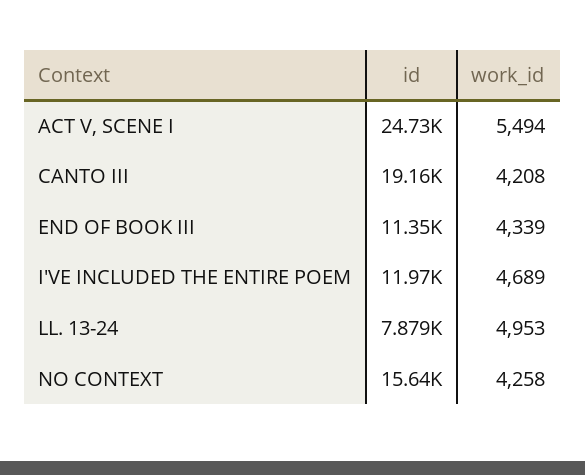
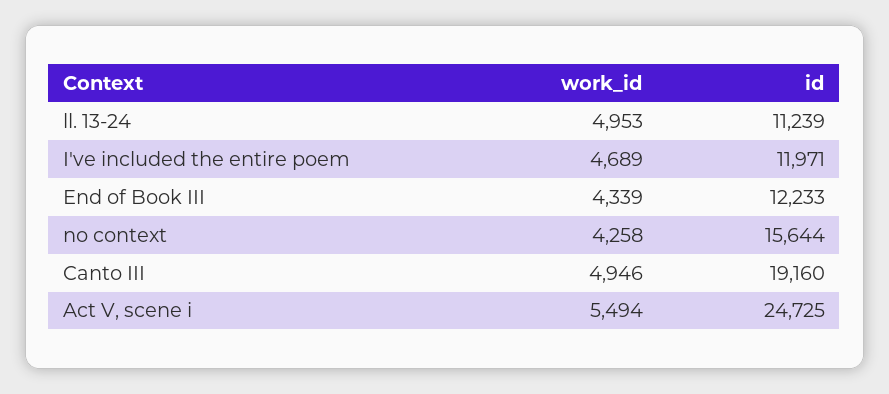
work_id, CANTO III: 4208 -> 4946
id, END OF BOOK III: 11350 -> 12233
id, LL. 13-24: 7879 -> 11239

